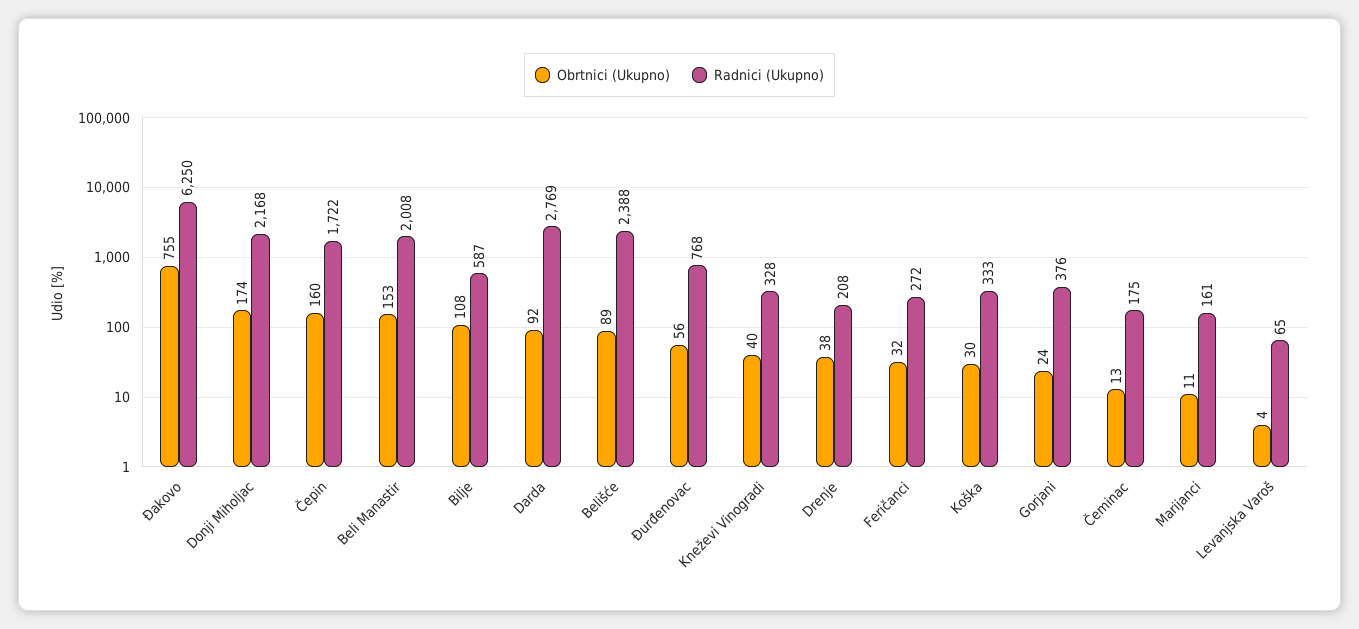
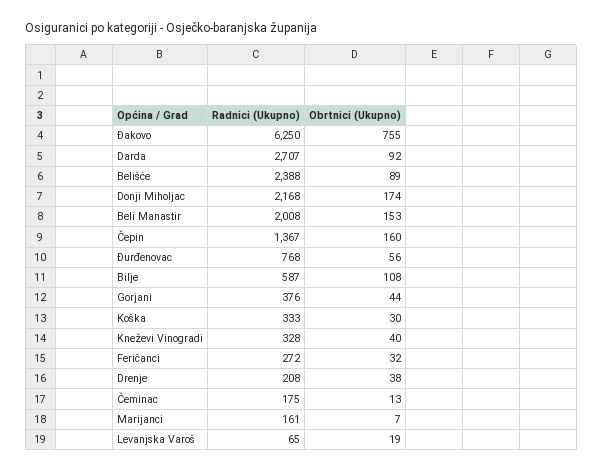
Radnici (Ukupno), Čepin: 1722 -> 1367
Radnici (Ukupno), Darda: 2769 -> 2707
Obrtnici (Ukupno), Gorjani: 24 -> 44
Obrtnici (Ukupno), Marijanci: 11 -> 7
Obrtnici (Ukupno), Levanjska Varoš: 4 -> 19

